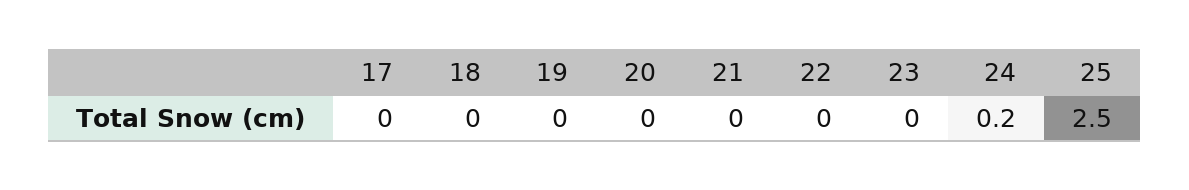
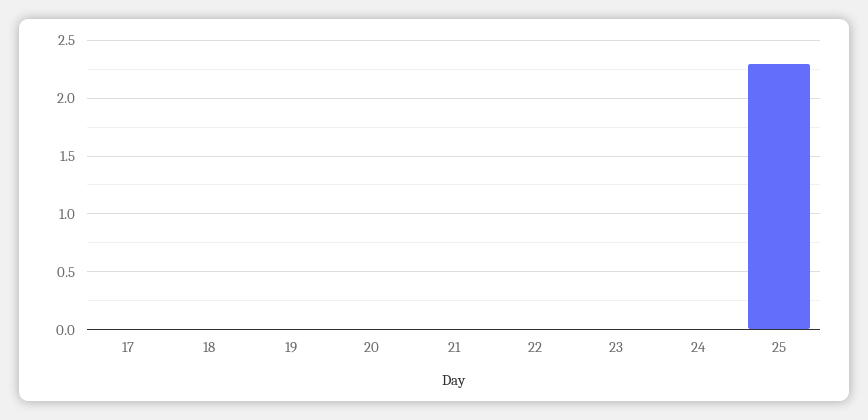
24: 0.2 -> 0
25: 2.5 -> 2.3

